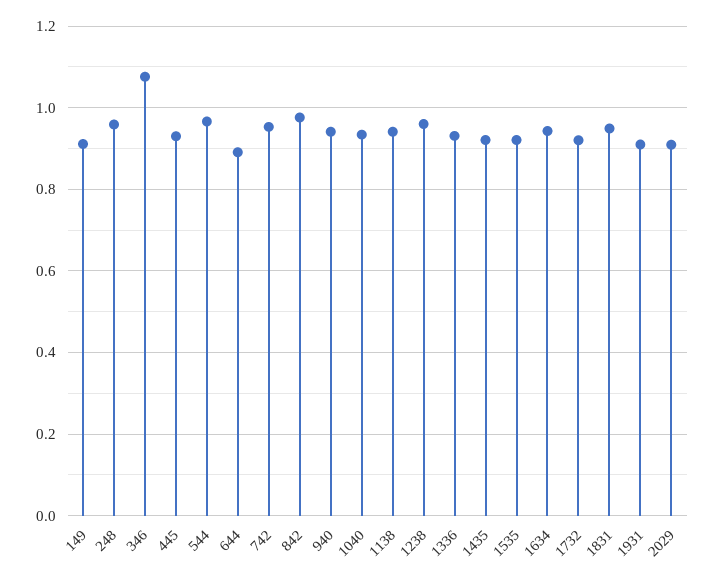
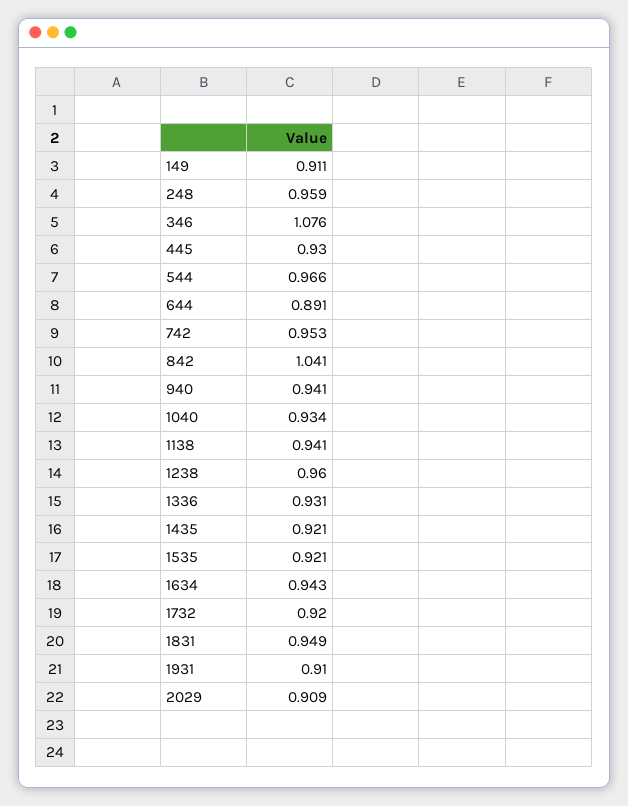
842: 0.98 -> 1.041

